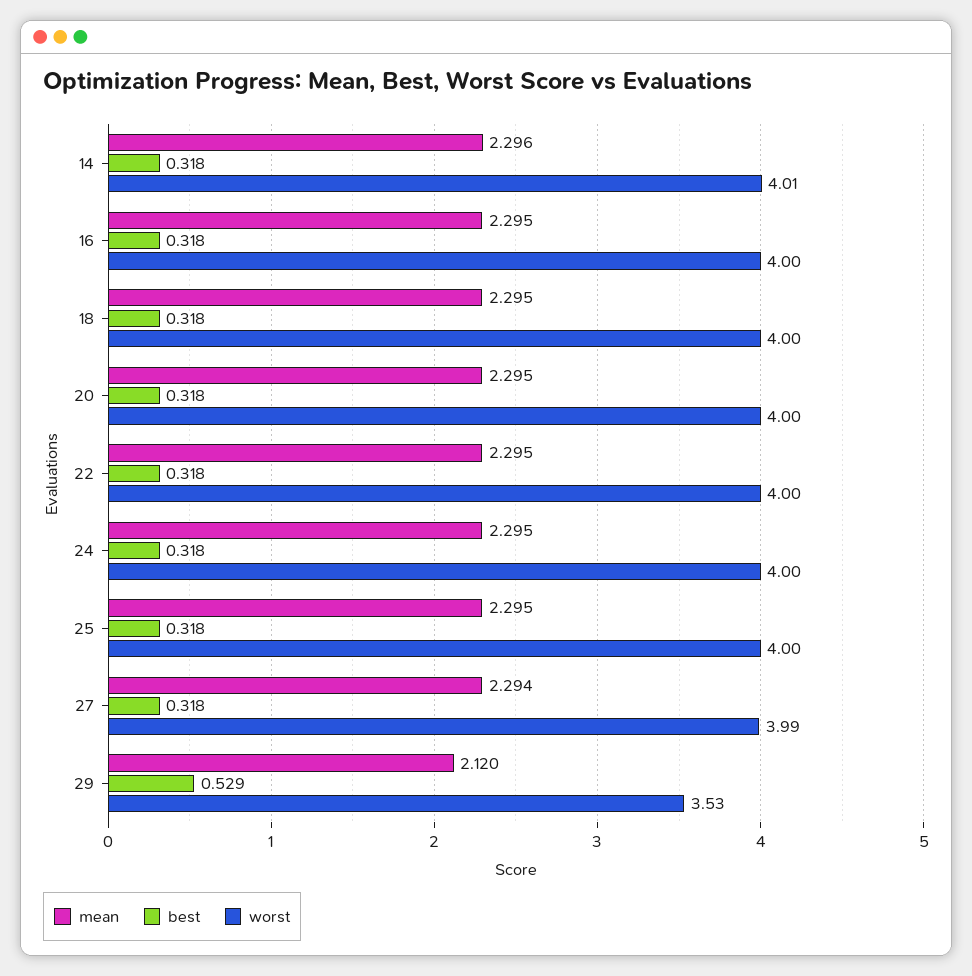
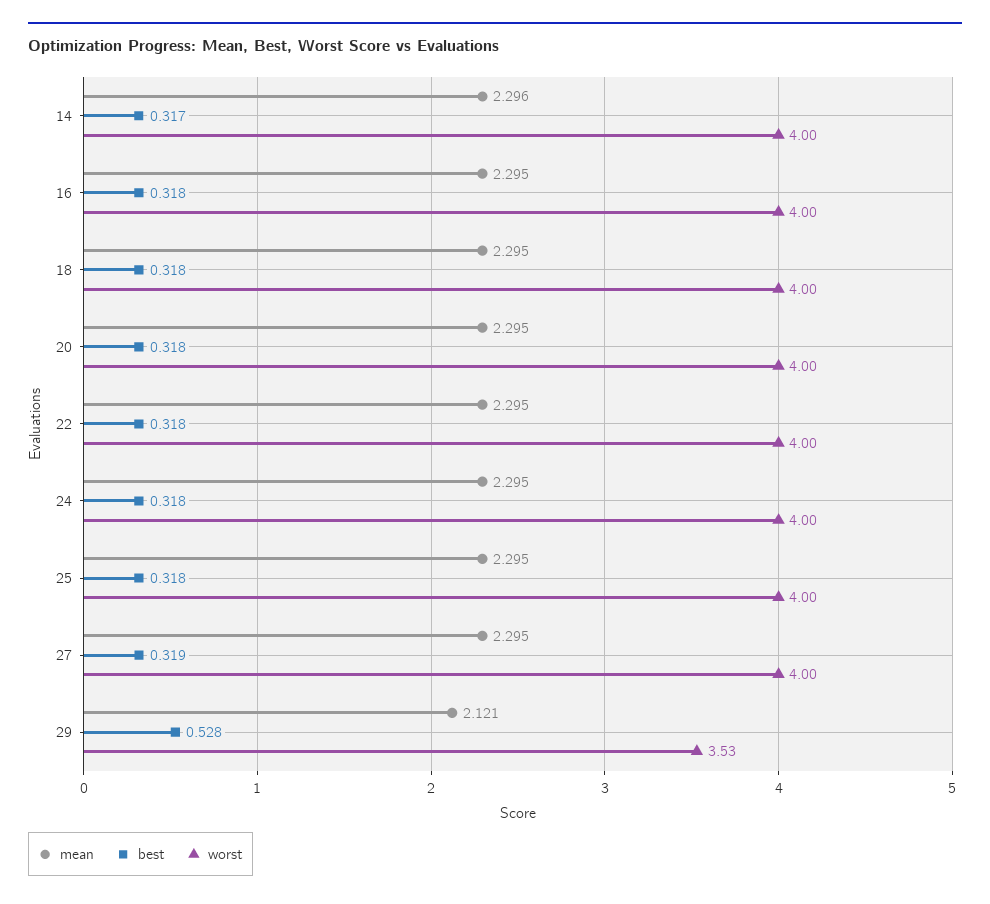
best, 14: 0.318 -> 0.317
worst, 14: 4.01 -> 4
mean, 27: 2.294 -> 2.295
best, 27: 0.318 -> 0.319
worst, 27: 3.99 -> 4
mean, 29: 2.12 -> 2.121
best, 29: 0.529 -> 0.528

